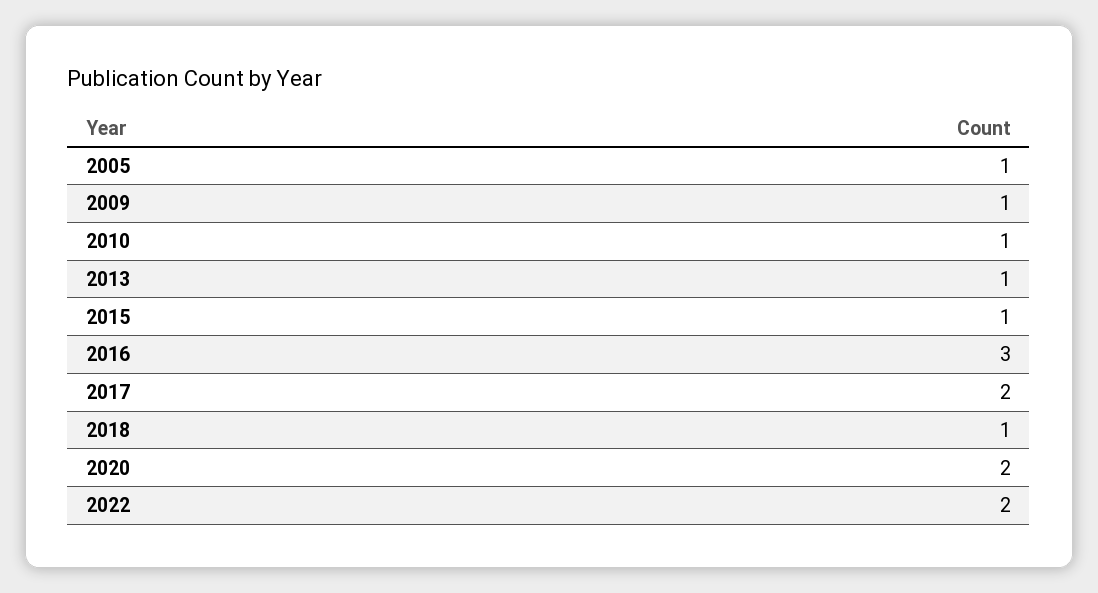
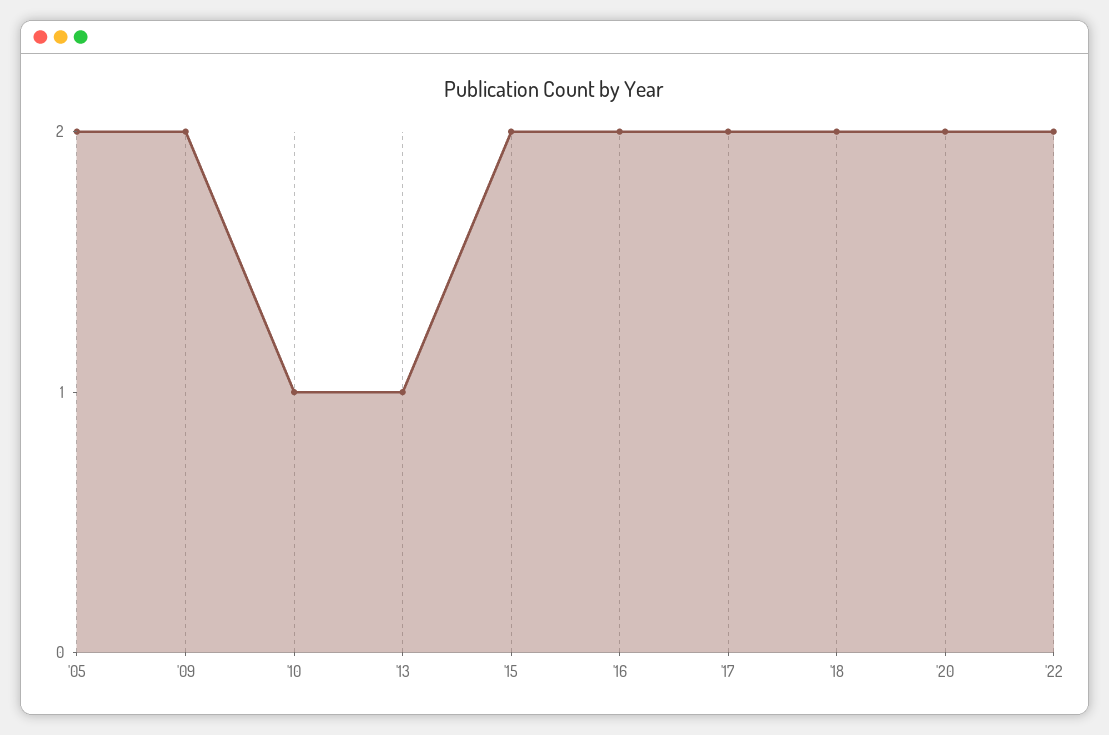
2005: 1 -> 2
2009: 1 -> 2
2015: 1 -> 2
2016: 3 -> 2
2018: 1 -> 2

